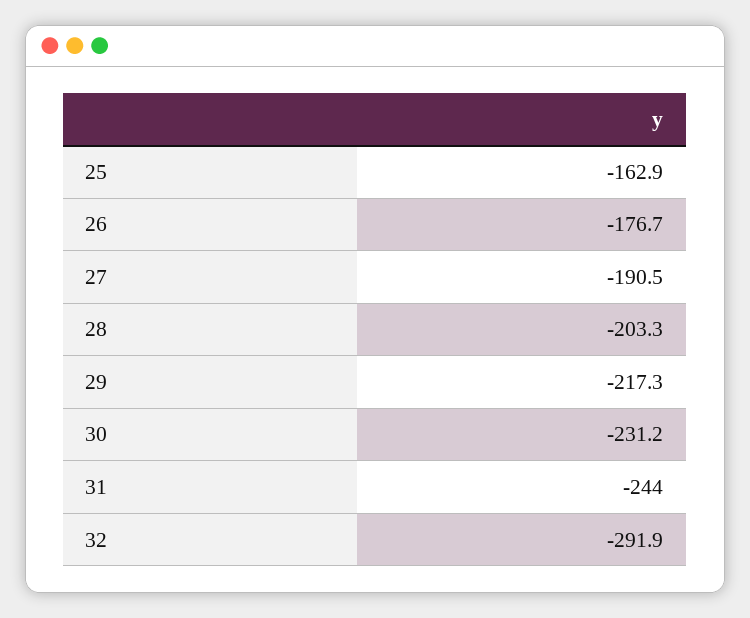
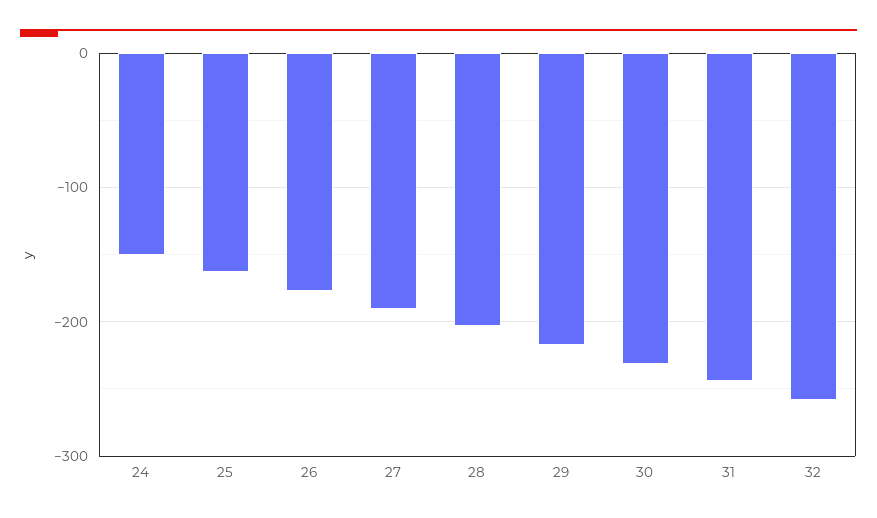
32: -291.9 -> -260
24: none -> -150

